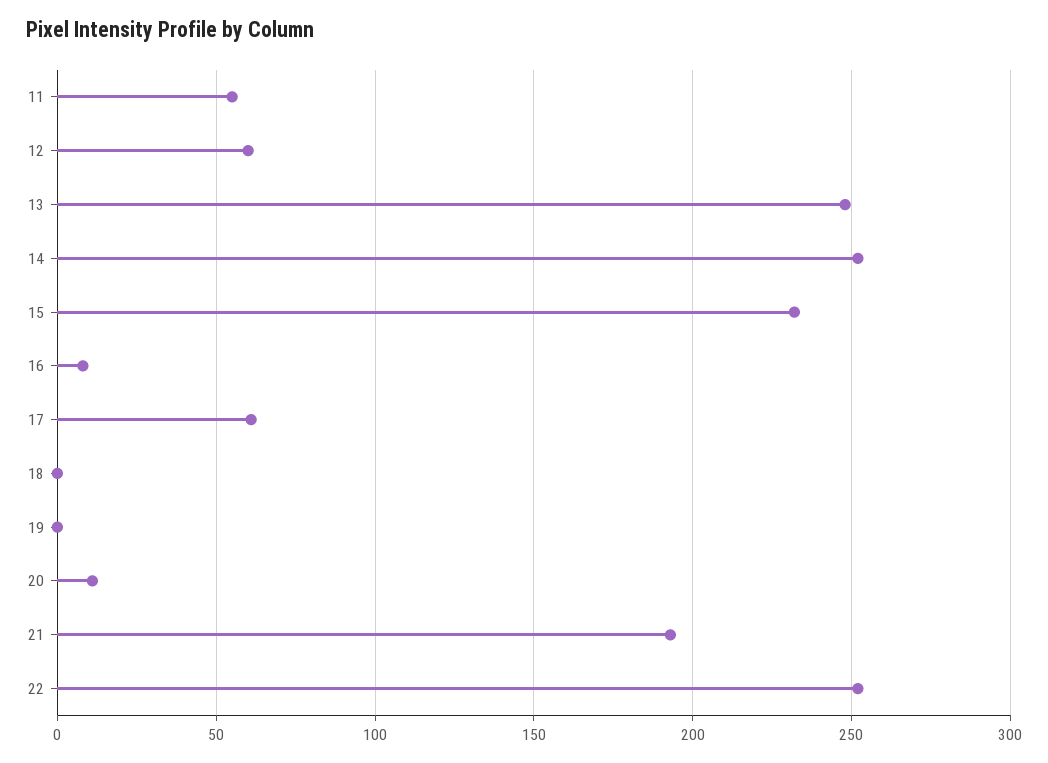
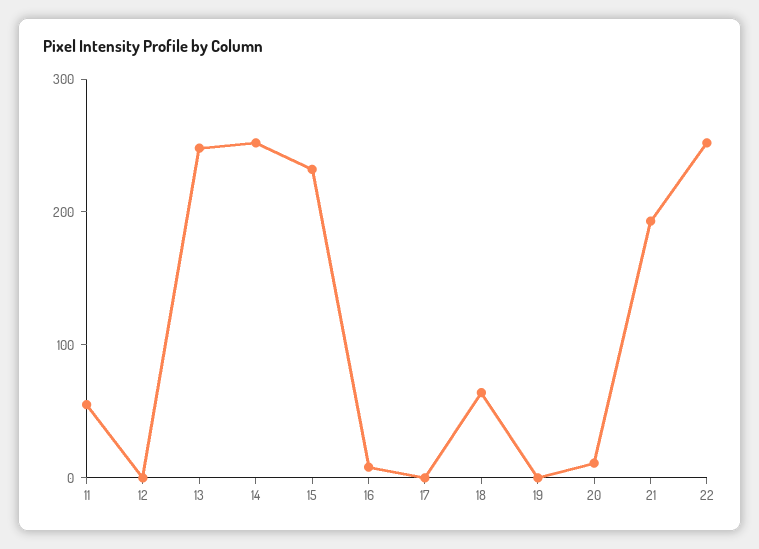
12: 60 -> 0
17: 60 -> 0
18: 0 -> 60

